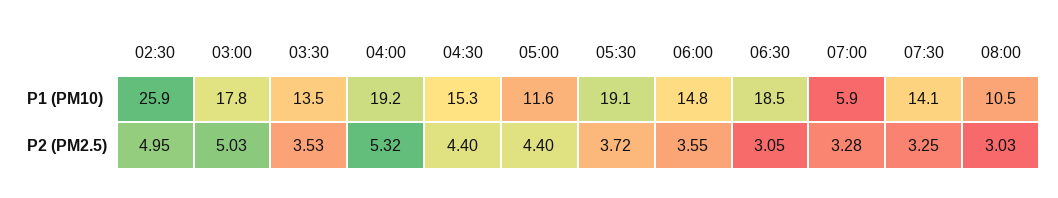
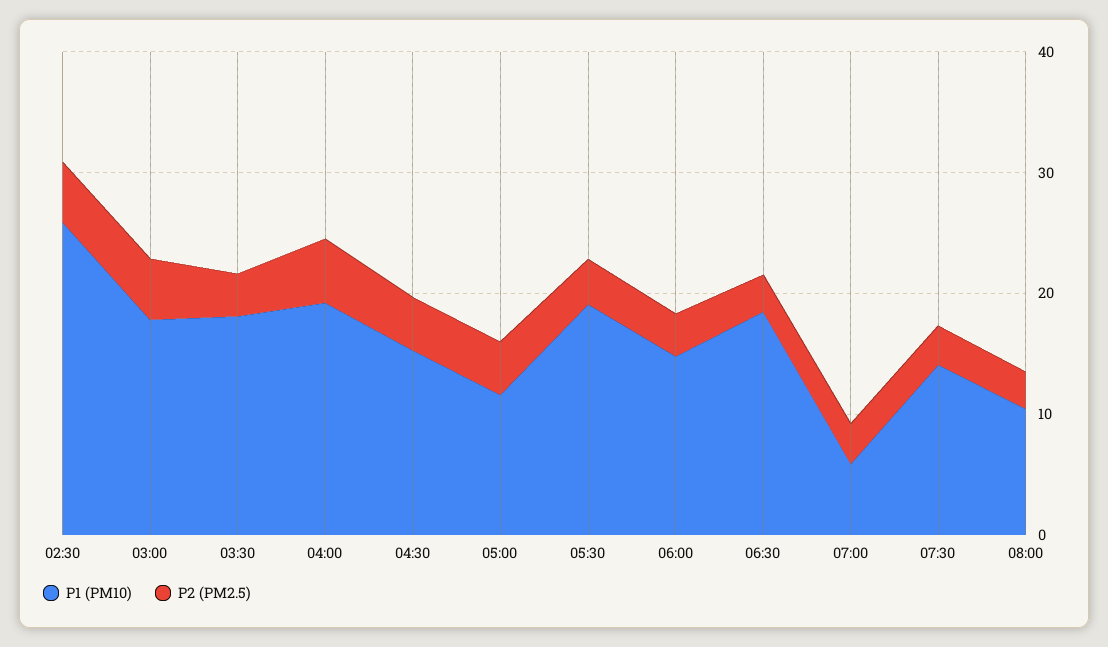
P1 (PM10), 03:30: 13.5 -> 18

